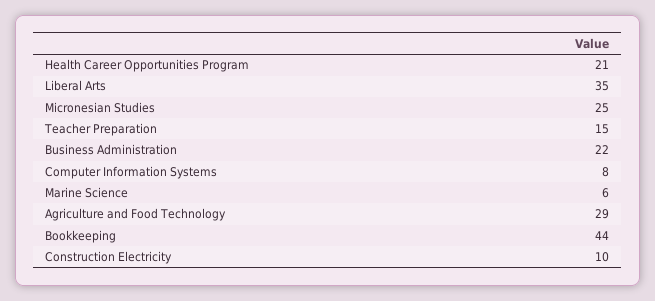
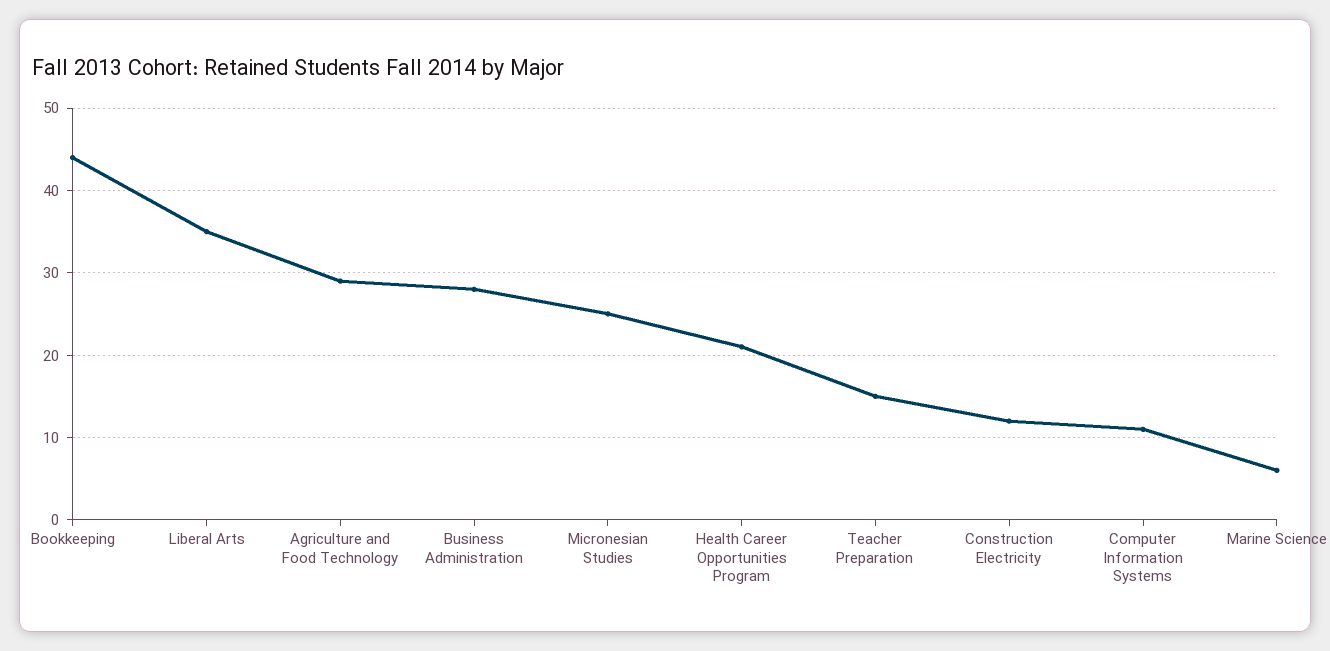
Business Administration: 22 -> 28
Computer Information Systems: 8 -> 11
Construction Electricity: 10 -> 12

